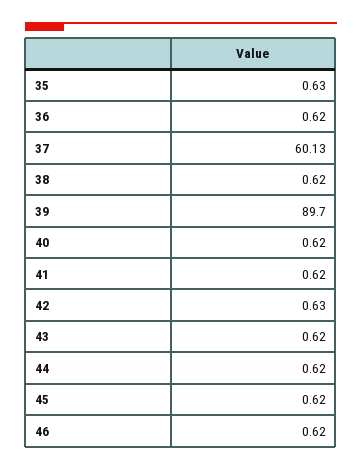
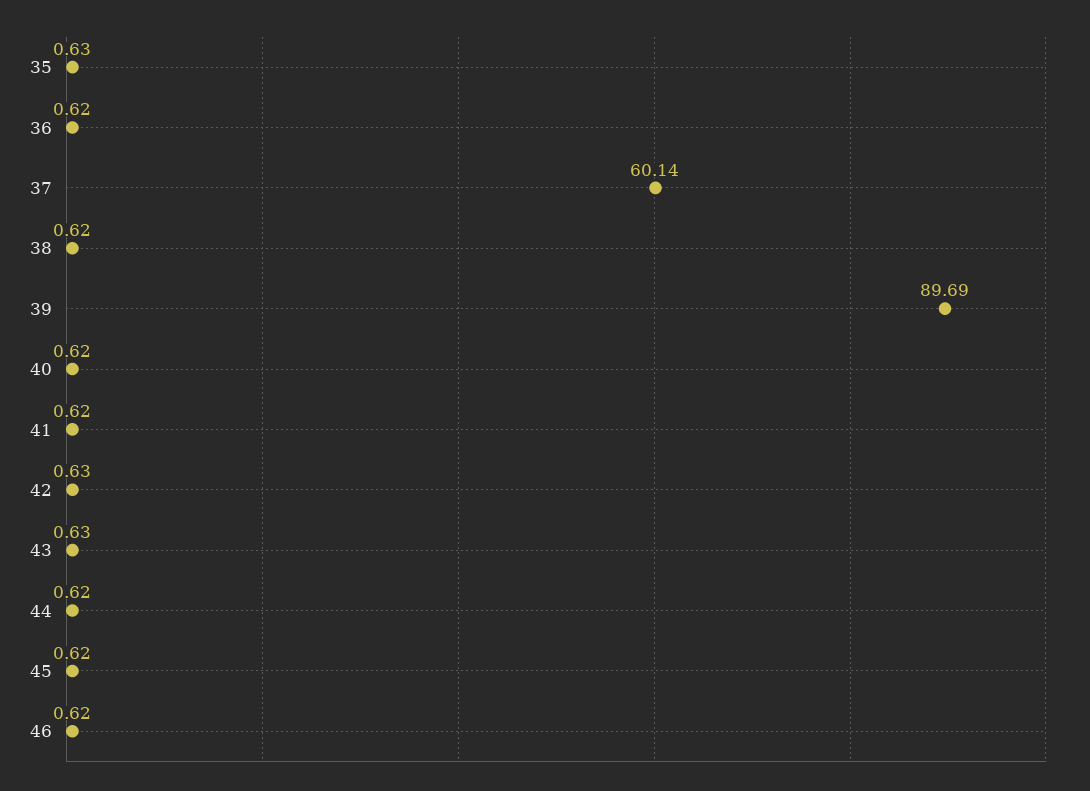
37: 60.13 -> 60.14
39: 89.7 -> 89.69
43: 0.62 -> 0.63

